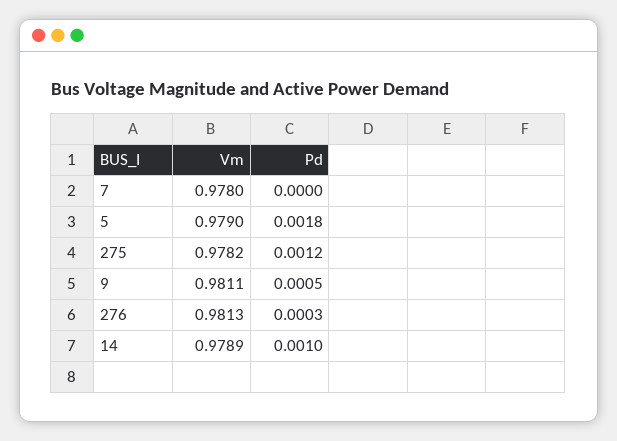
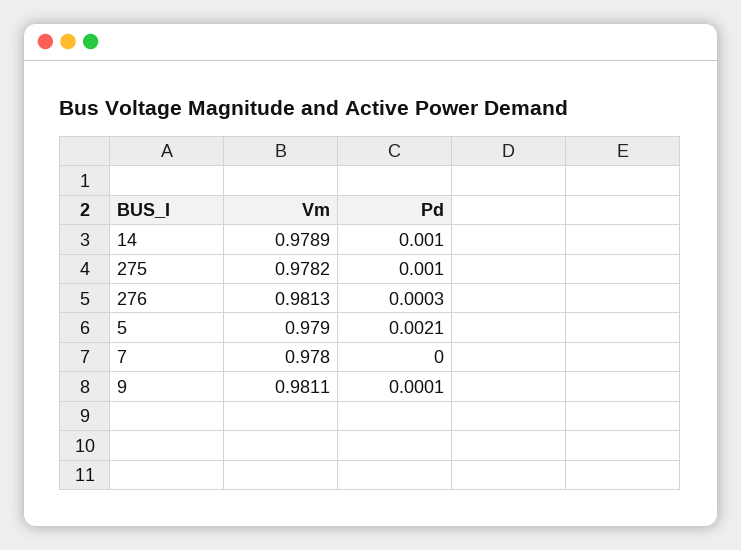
Pd, 5: 0.0018 -> 0.0021
Pd, 275: 0.0012 -> 0.001
Pd, 9: 0.0005 -> 0.0001

